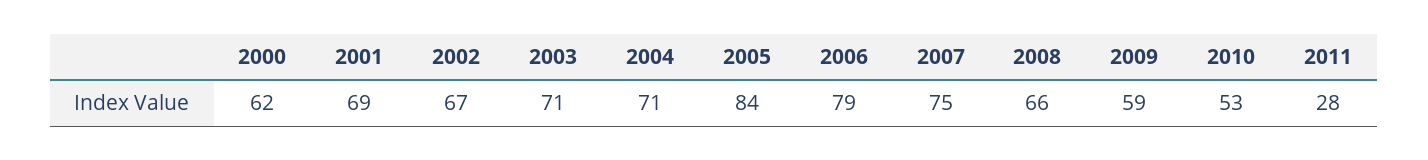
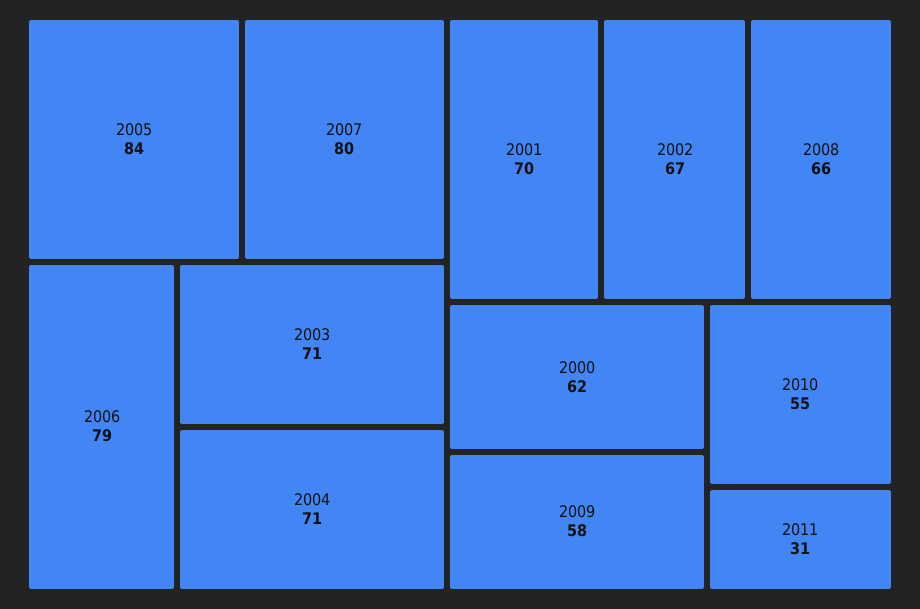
2001: 69 -> 70
2007: 75 -> 80
2009: 59 -> 58
2010: 53 -> 55
2011: 28 -> 31

